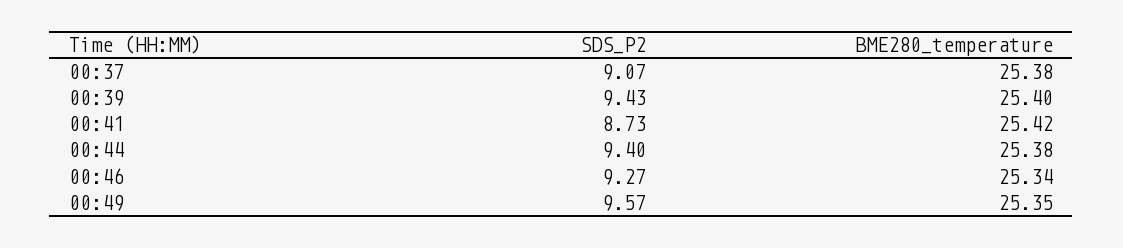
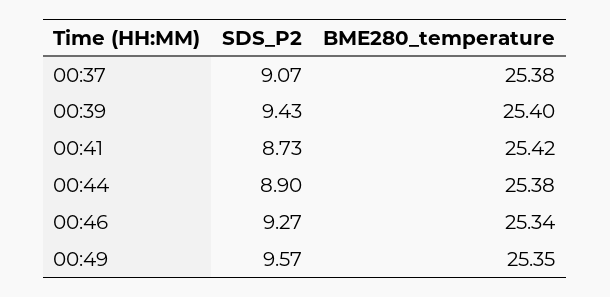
SDS_P2, 00:44: 9.4 -> 8.9

